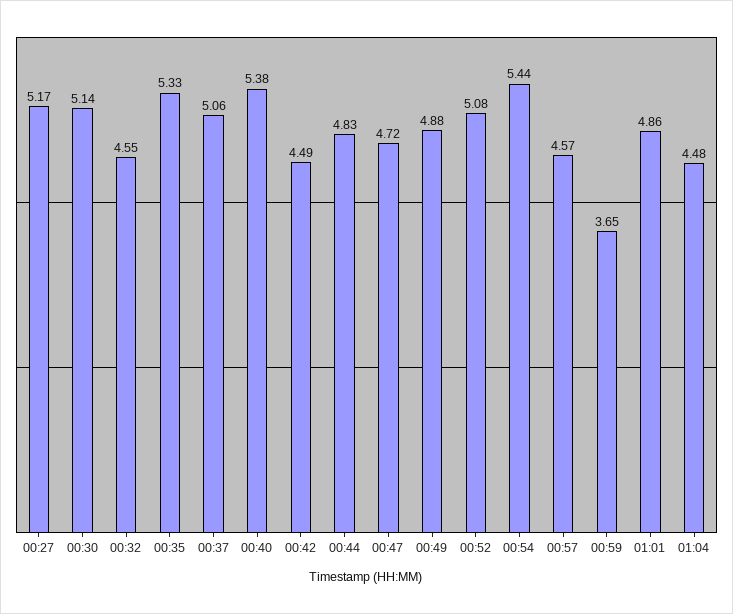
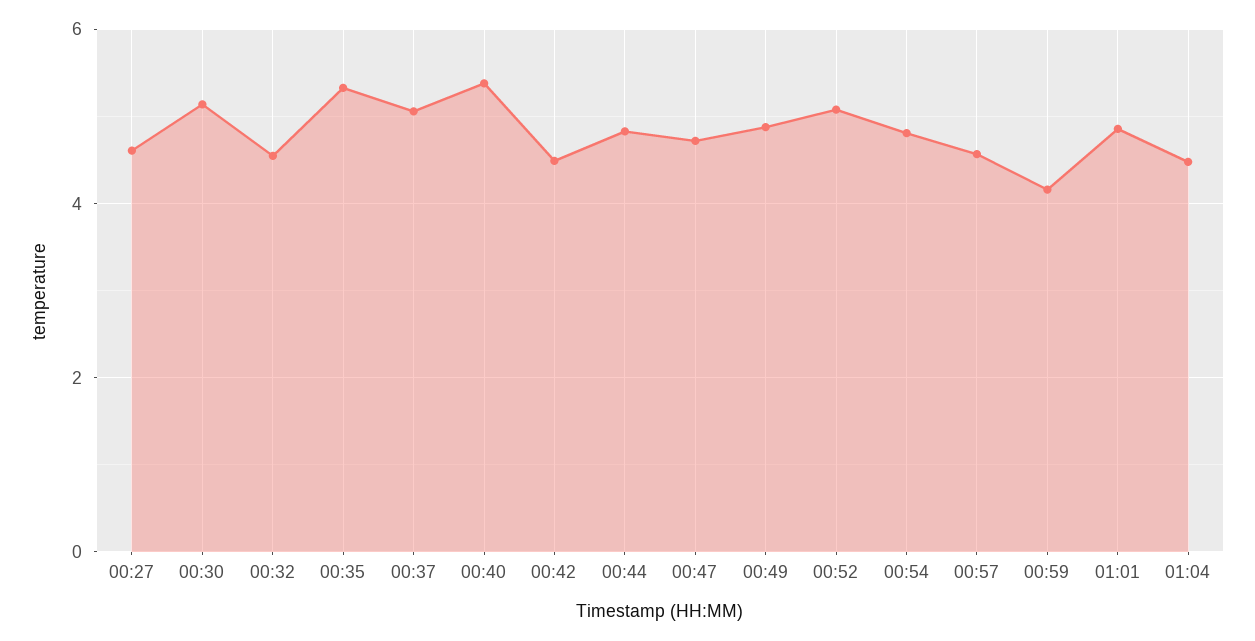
00:27: 5.17 -> 4.6
00:54: 5.44 -> 4.8
00:59: 3.65 -> 4.2

